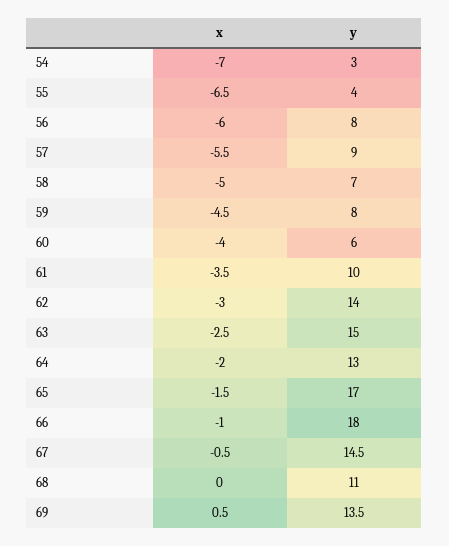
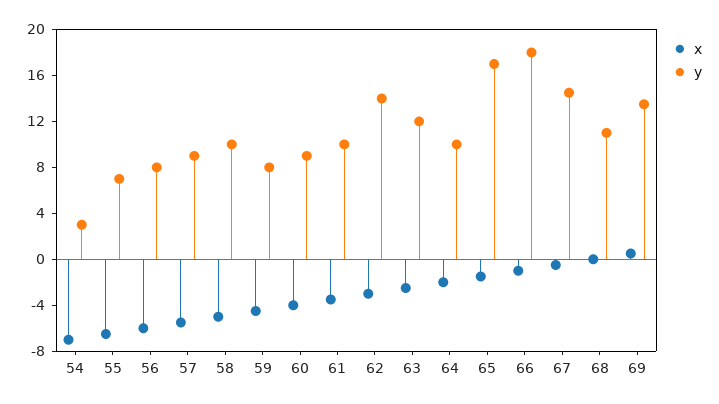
y, 55: 4 -> 7
y, 58: 7 -> 10
y, 60: 6 -> 9
y, 63: 15 -> 12
y, 64: 13 -> 10

